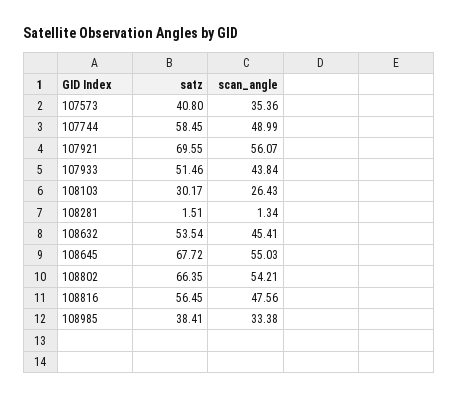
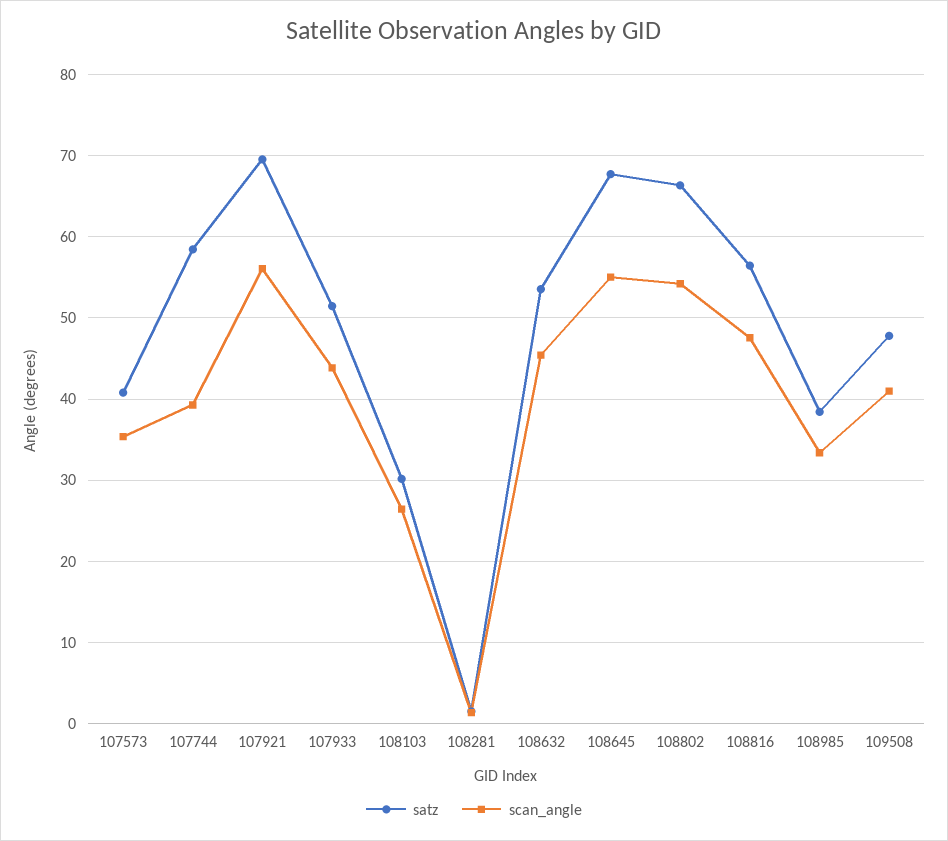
scan_angle, 107744: 48.99 -> 39
satz, 109508: none -> 48
scan_angle, 109508: none -> 41

